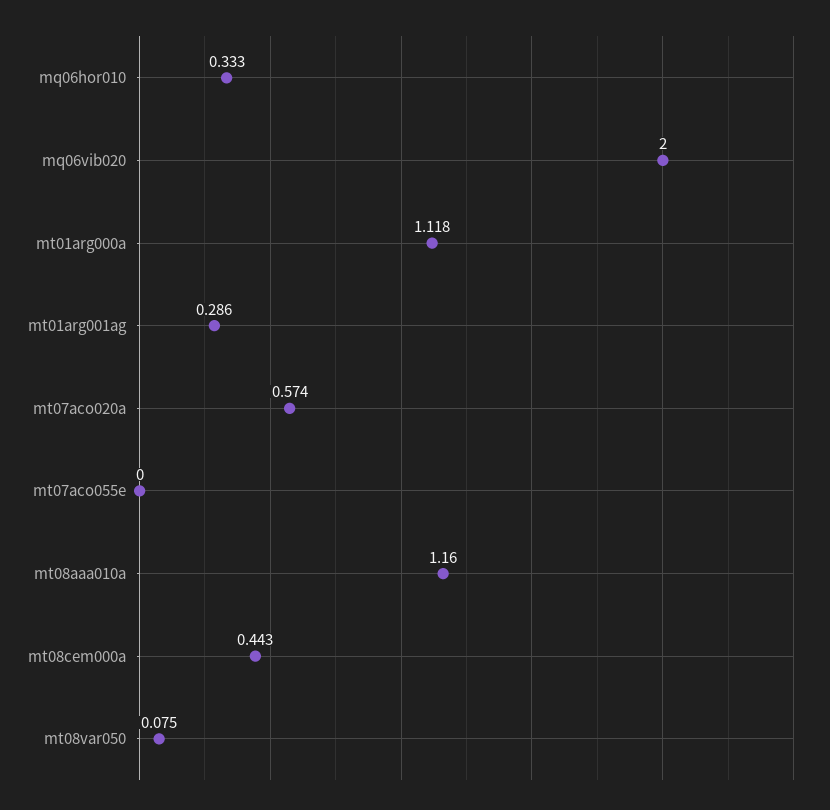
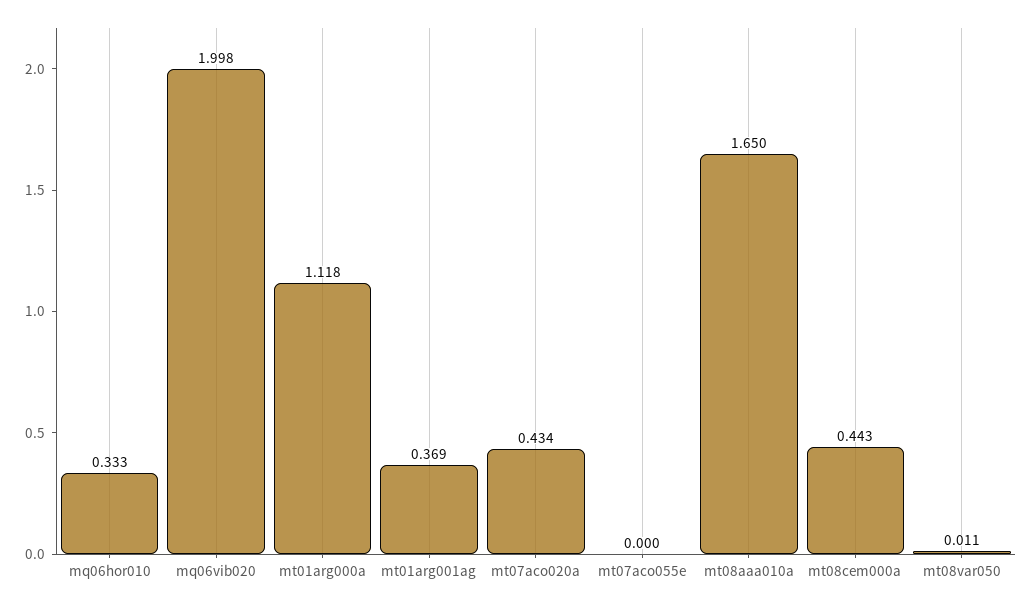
mq06vib020: 2 -> 1.998
mt01arg001ag: 0.286 -> 0.369
mt07aco020a: 0.574 -> 0.434
mt08aaa010a: 1.16 -> 1.65
mt08var050: 0.075 -> 0.011

